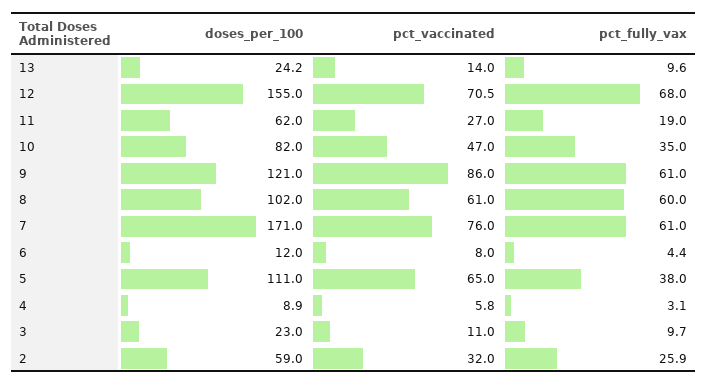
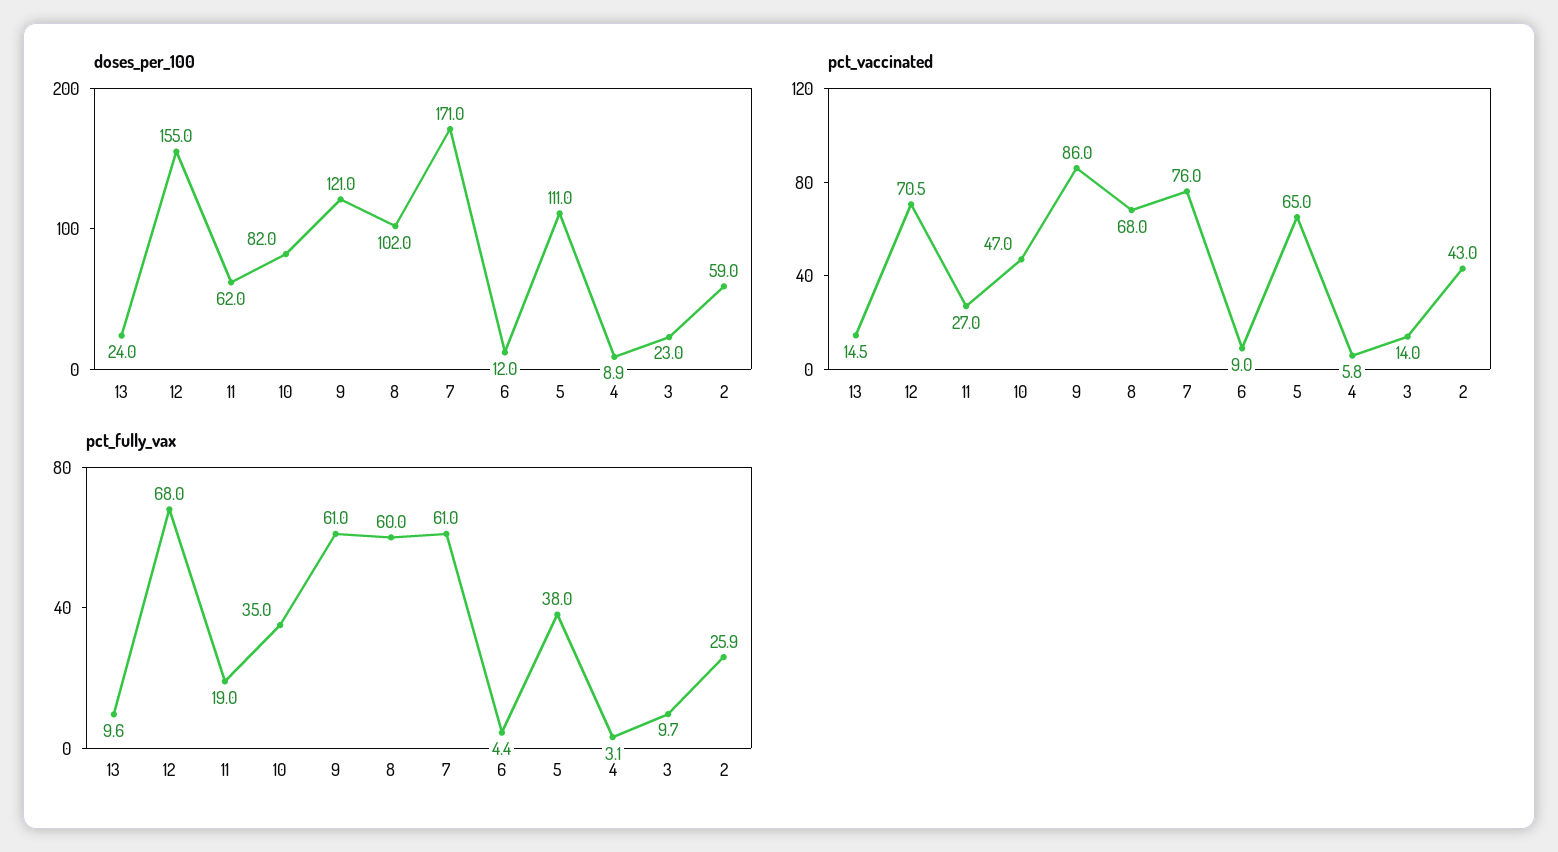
doses_per_100, 13: 24.2 -> 24
pct_vaccinated, 13: 14 -> 14.5
pct_vaccinated, 8: 61 -> 68
pct_vaccinated, 6: 8 -> 9
pct_vaccinated, 3: 11 -> 14
pct_vaccinated, 2: 32 -> 43

